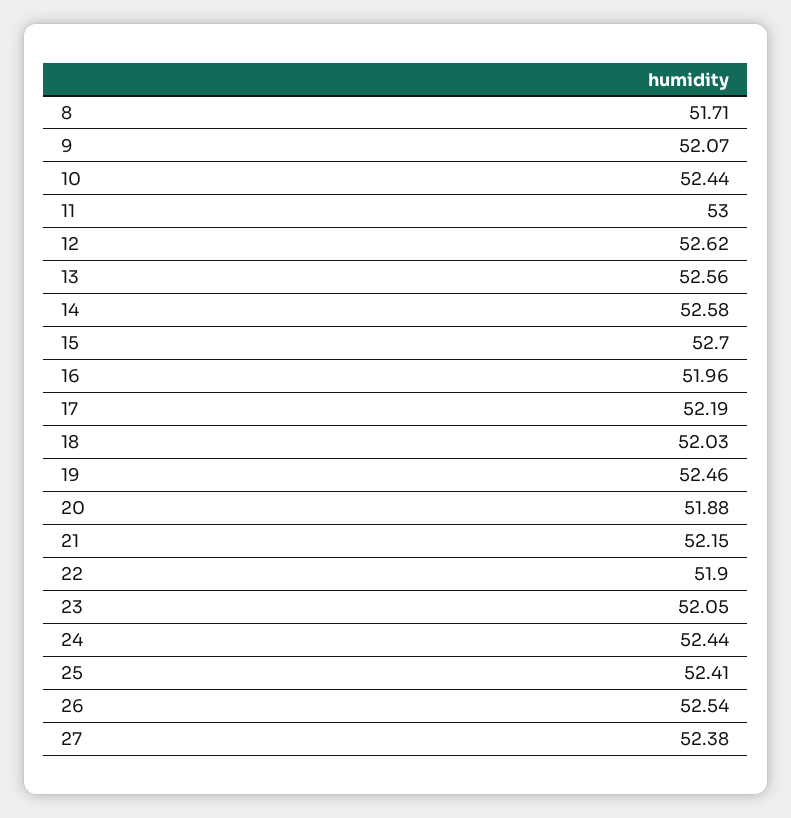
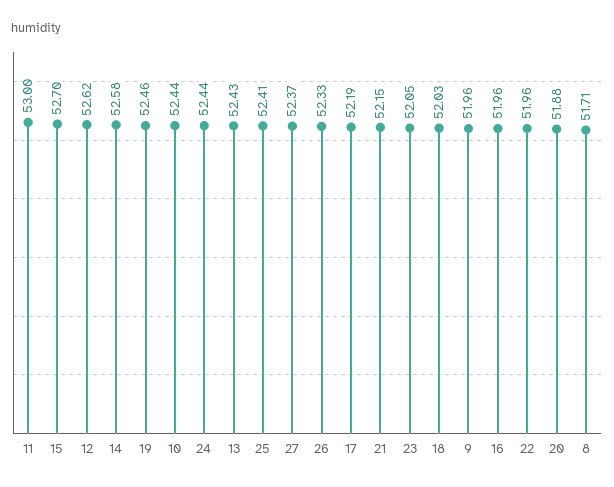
9: 52.07 -> 51.96
13: 52.56 -> 52.43
22: 51.9 -> 51.96
26: 52.54 -> 52.33
27: 52.38 -> 52.37

